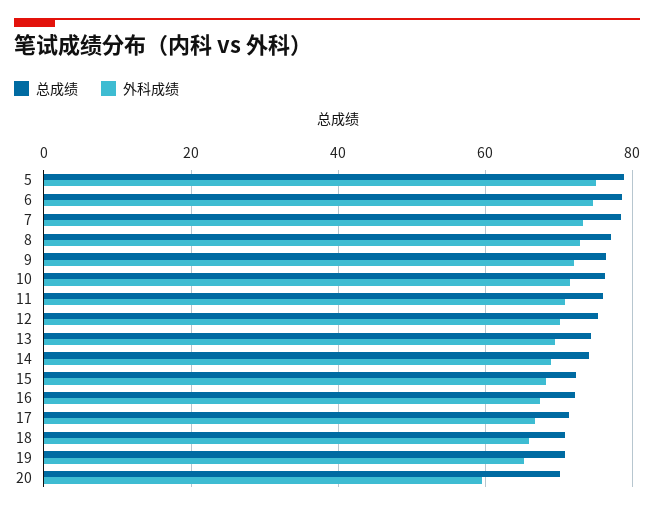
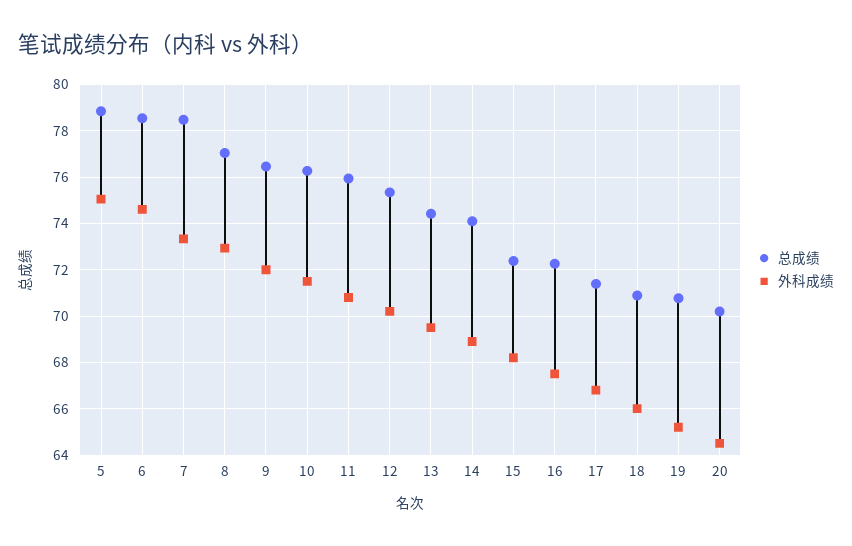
外科成绩, 20: 60 -> 64.5

